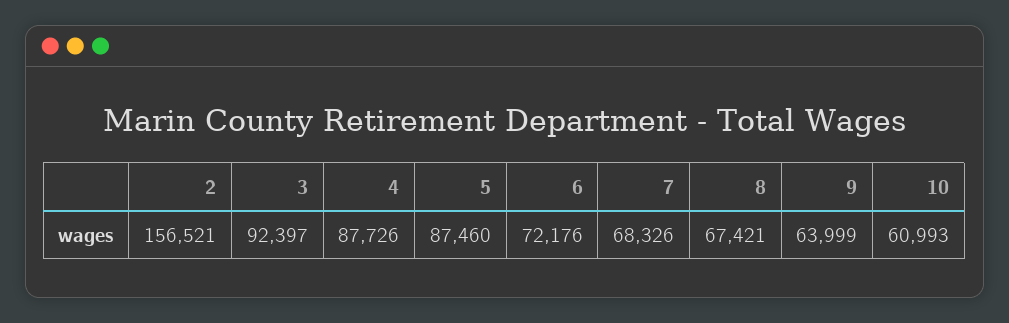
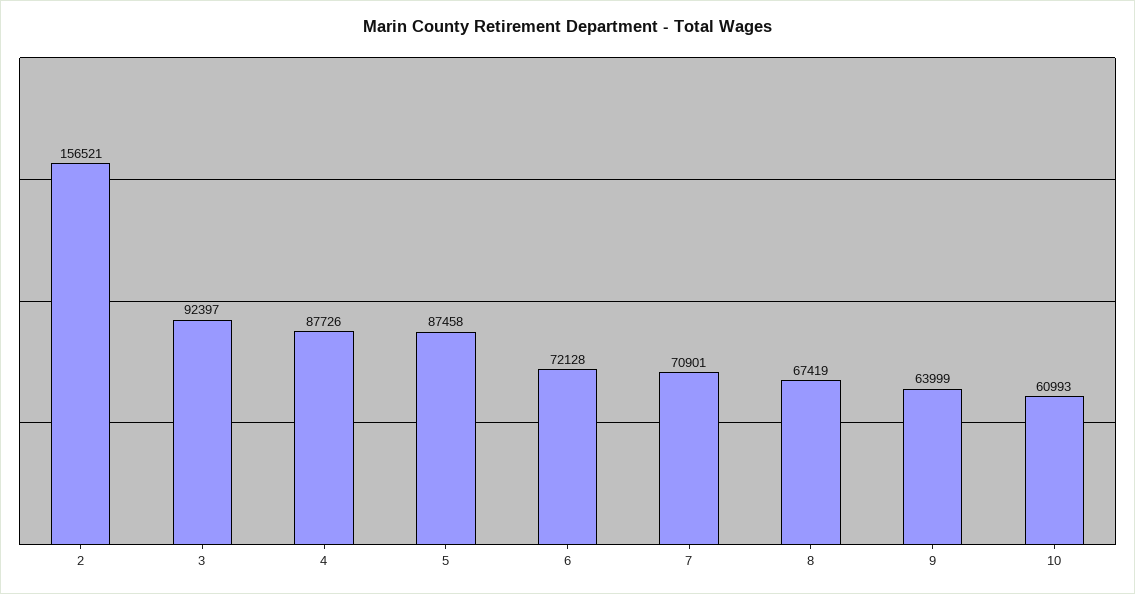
5: 87460 -> 87458
6: 72176 -> 72128
7: 68326 -> 70901
8: 67421 -> 67419

